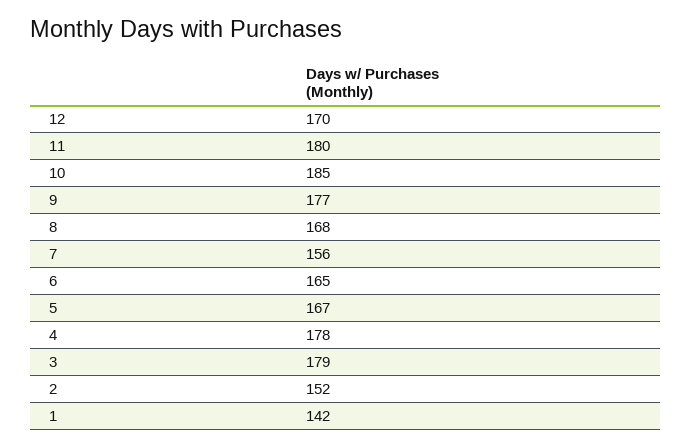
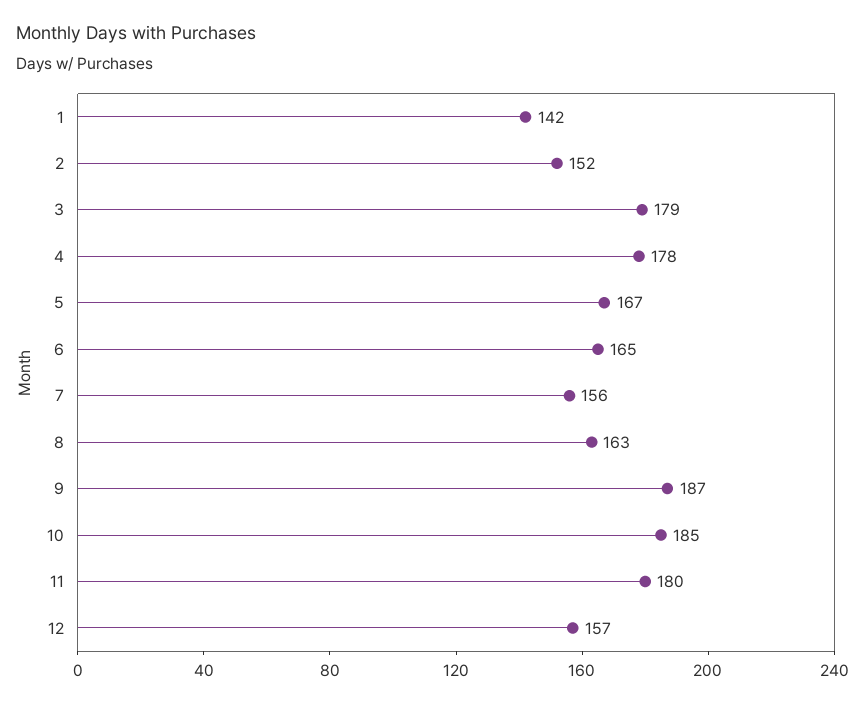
12: 170 -> 157
9: 177 -> 187
8: 168 -> 163

